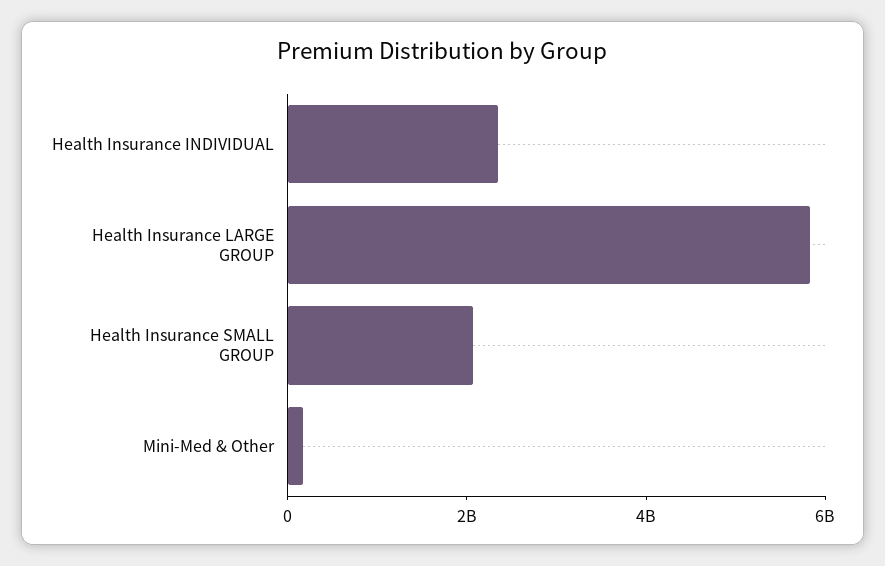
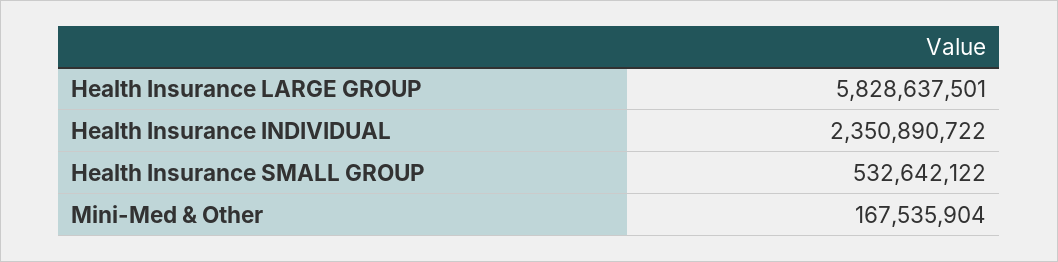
Health Insurance SMALL GROUP: 2000000000 -> 532642122

